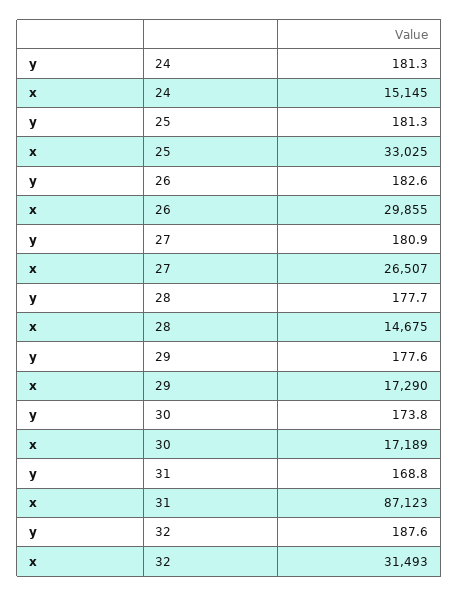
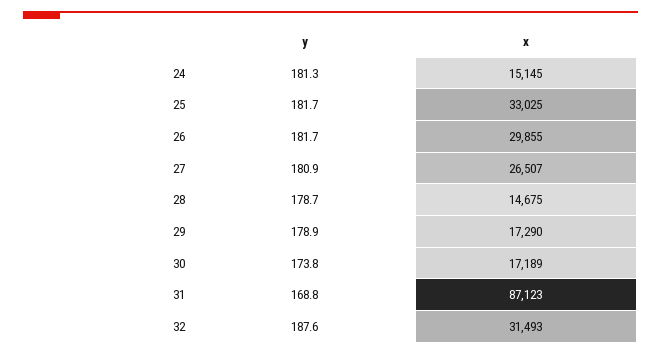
y, 25: 181.3 -> 181.7
y, 26: 182.6 -> 181.7
y, 28: 177.7 -> 178.7
y, 29: 177.6 -> 178.9

